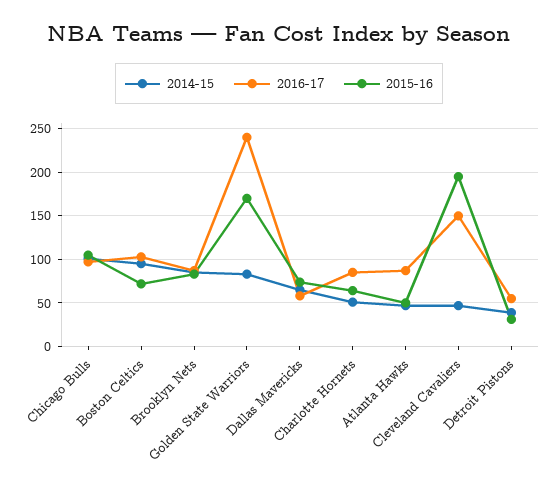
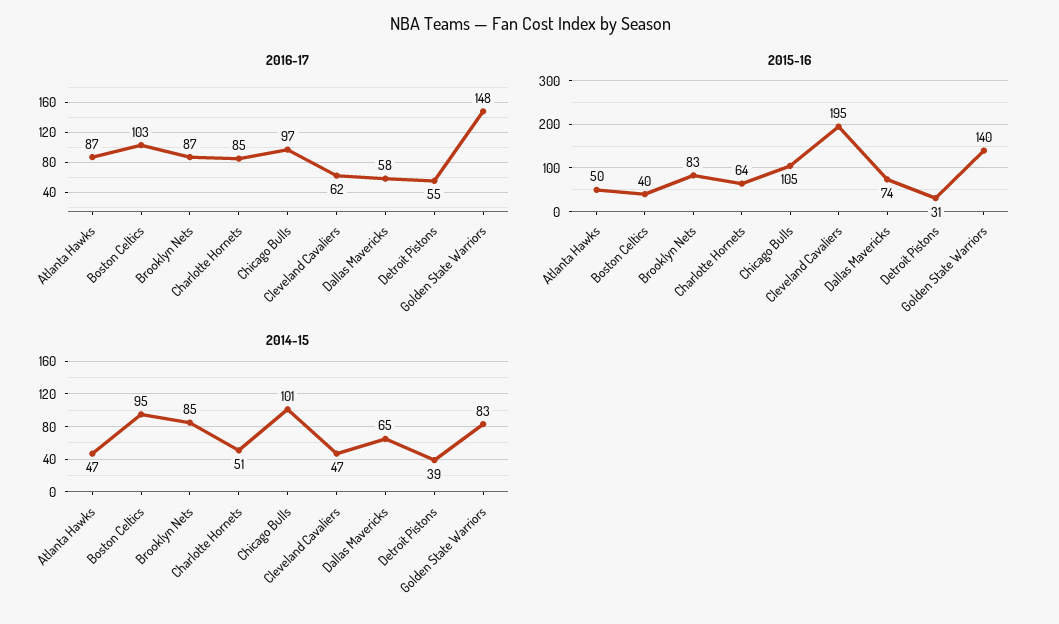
2015-16, Boston Celtics: 70 -> 40
2016-17, Golden State Warriors: 240 -> 148
2015-16, Golden State Warriors: 170 -> 140
2016-17, Cleveland Cavaliers: 150 -> 62

